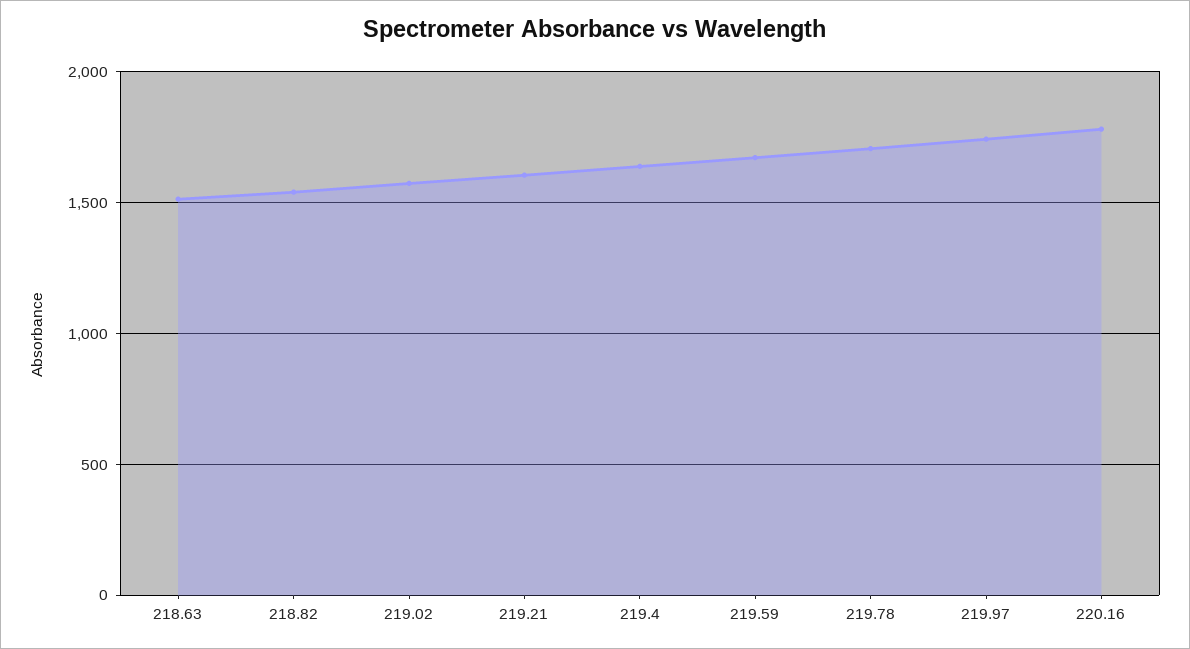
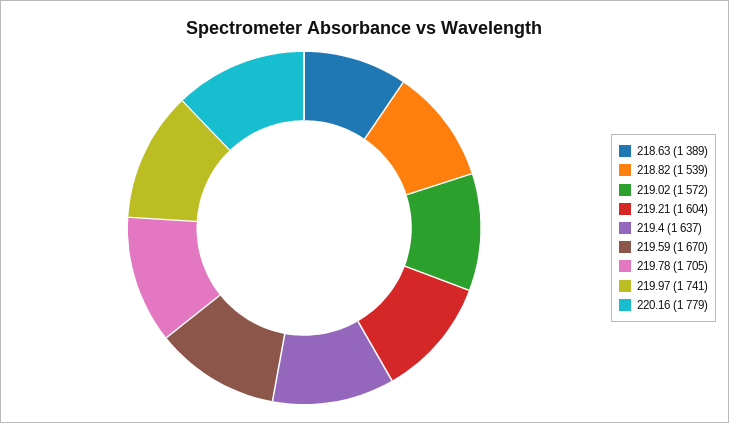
218.63: 1500 -> 1389

